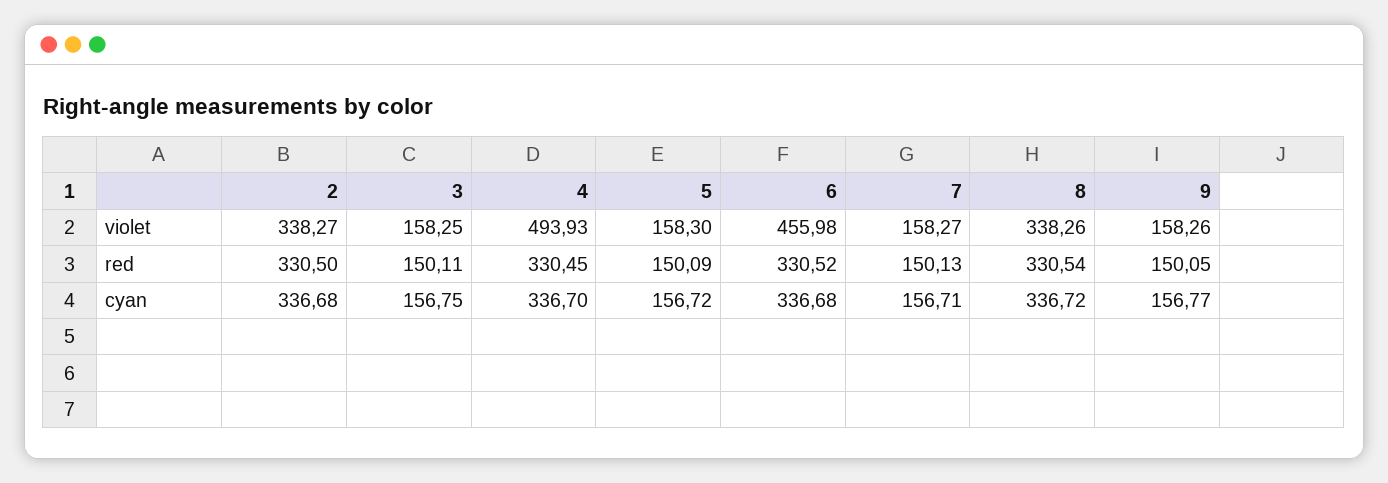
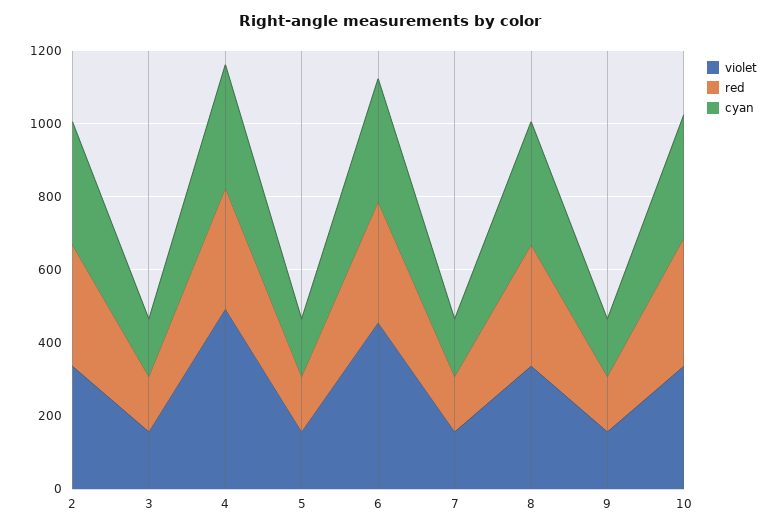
violet, 10: none -> 350
red, 10: none -> 350
cyan, 10: none -> 350

